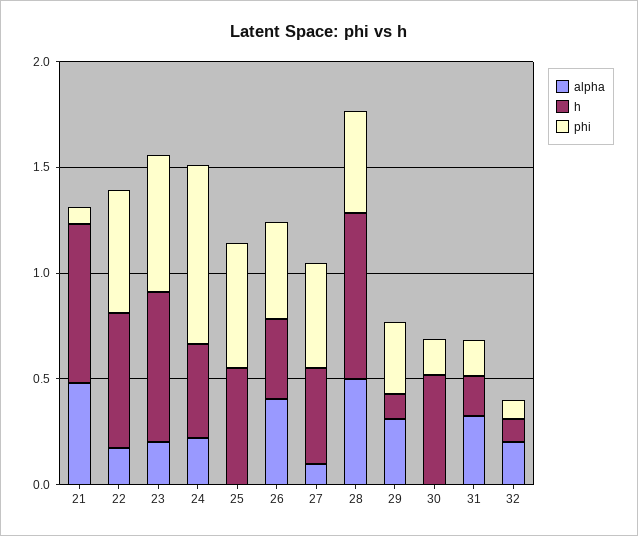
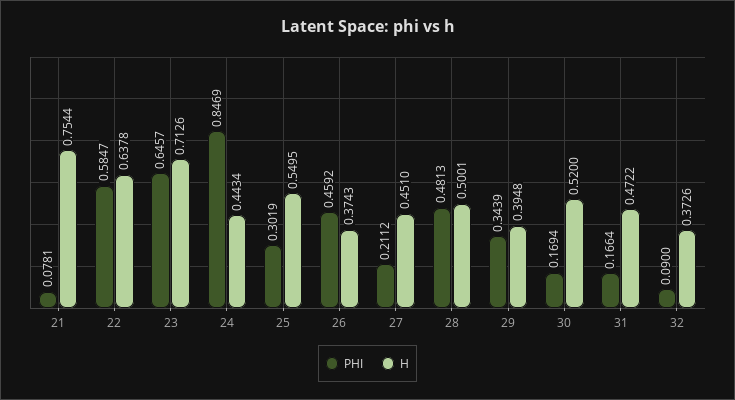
alpha, 21: 0.5 -> none
alpha, 22: 0.2 -> none
alpha, 23: 0.2 -> none
alpha, 24: 0.2 -> none
alpha, 25: 0 -> none
phi, 25: 0.6 -> 0.3019
alpha, 26: 0.4 -> none
alpha, 27: 0.1 -> none
phi, 27: 0.5 -> 0.2112
alpha, 28: 0.5 -> none
h, 28: 0.8 -> 0.5001
alpha, 29: 0.3 -> none
h, 29: 0.1 -> 0.3948
alpha, 30: 0 -> none
alpha, 31: 0.3 -> none
h, 31: 0.2 -> 0.4722
alpha, 32: 0.2 -> none
h, 32: 0.1 -> 0.3726

